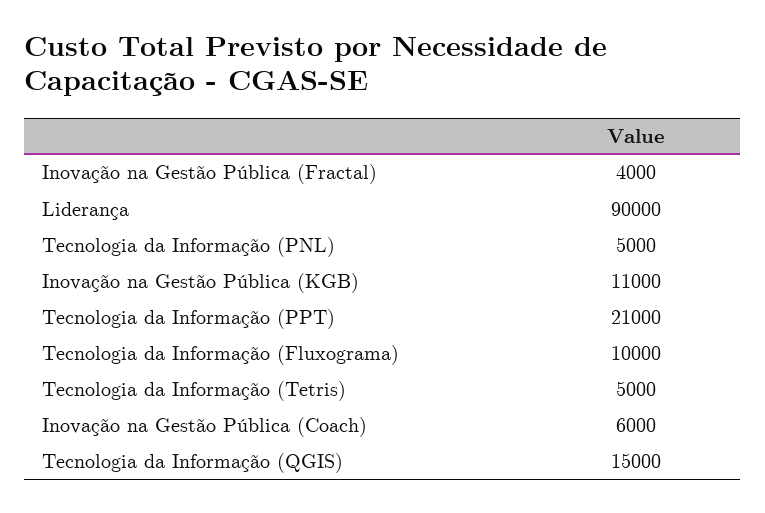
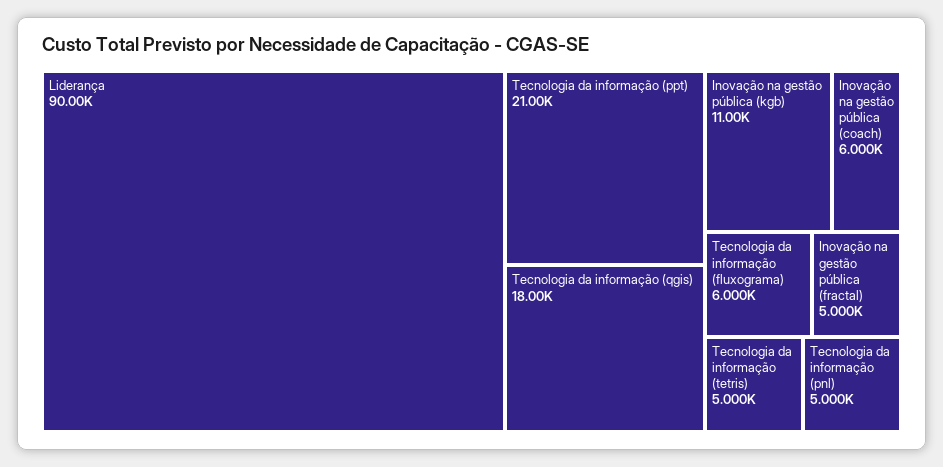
Inovação na Gestão Pública (Fractal): 4000 -> 5000
Tecnologia da Informação (Fluxograma): 10000 -> 6000
Tecnologia da Informação (QGIS): 15000 -> 18000

